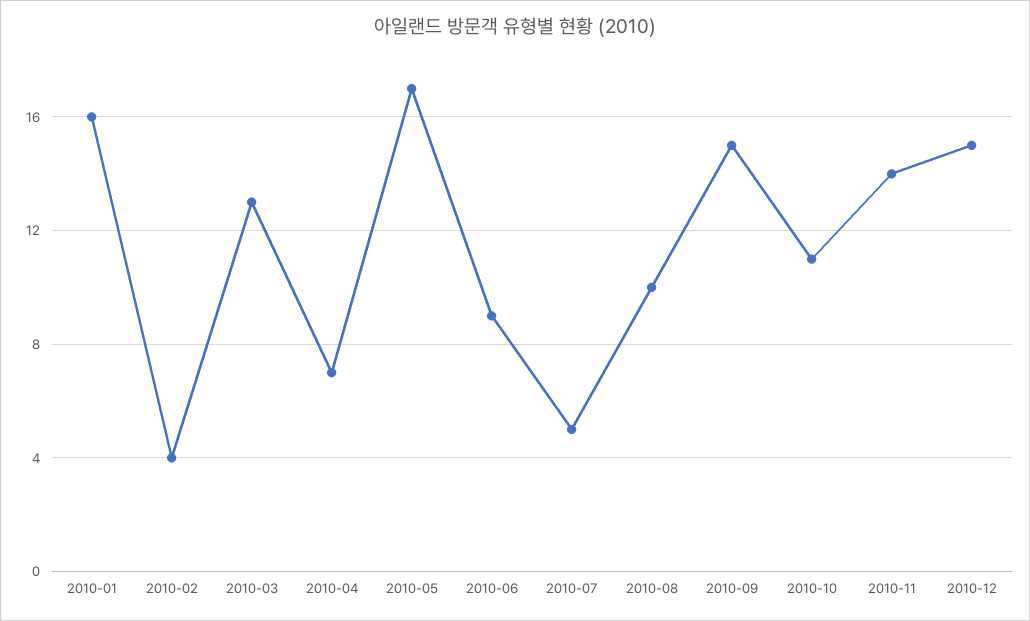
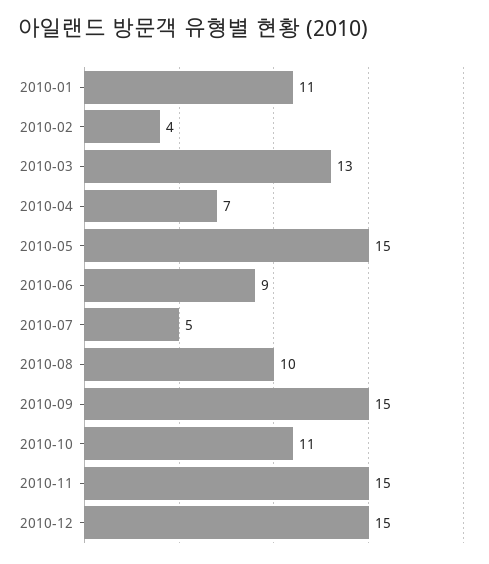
2010-01: 16 -> 11
2010-05: 17 -> 15
2010-11: 14 -> 15

